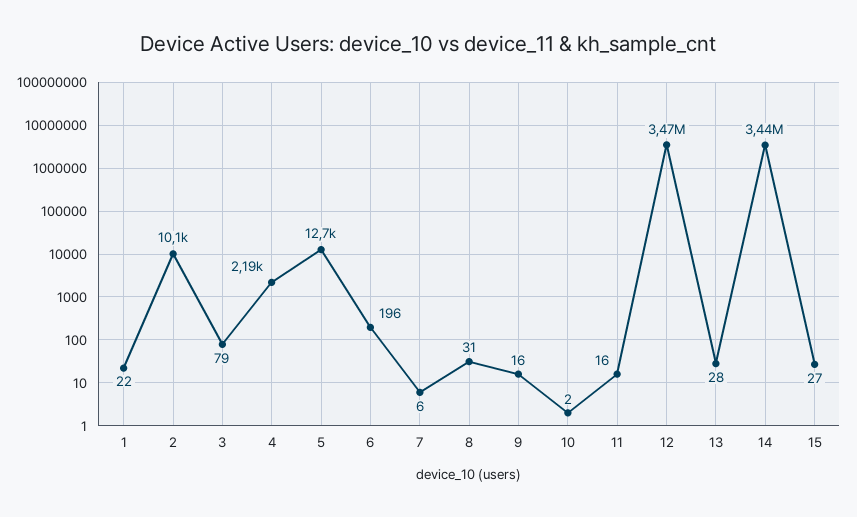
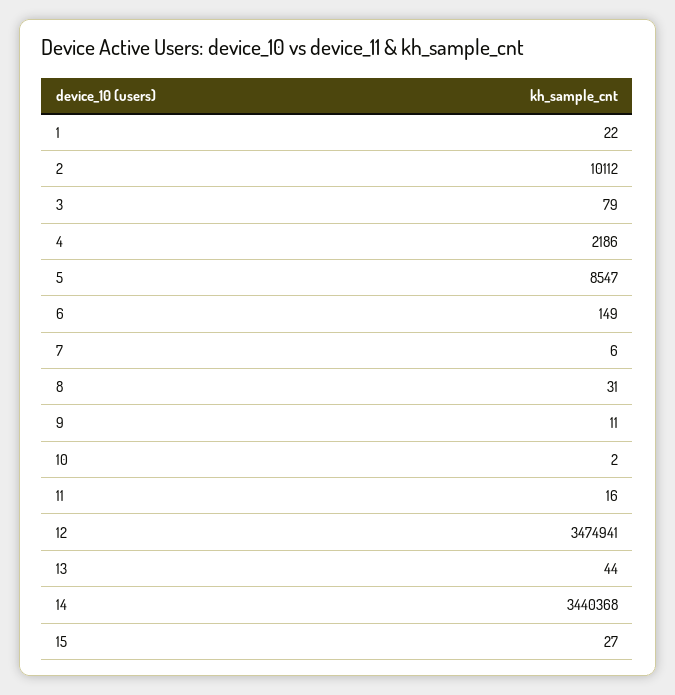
5: 12700 -> 8547
6: 196 -> 149
9: 16 -> 11
13: 28 -> 44

